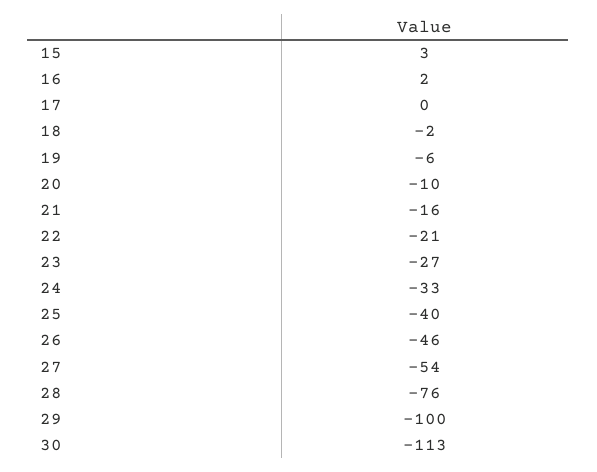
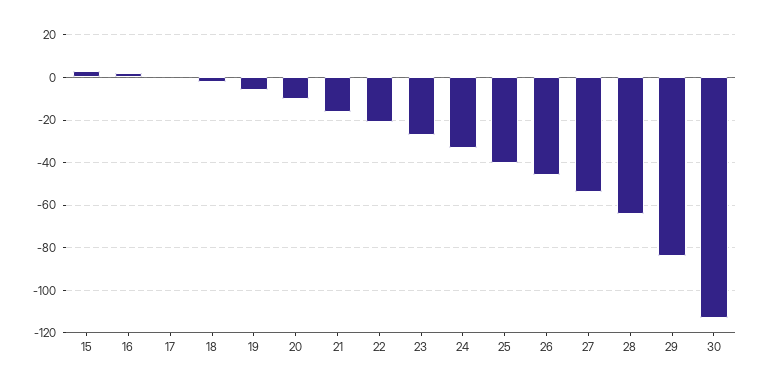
28: -76 -> -65
29: -100 -> -85

